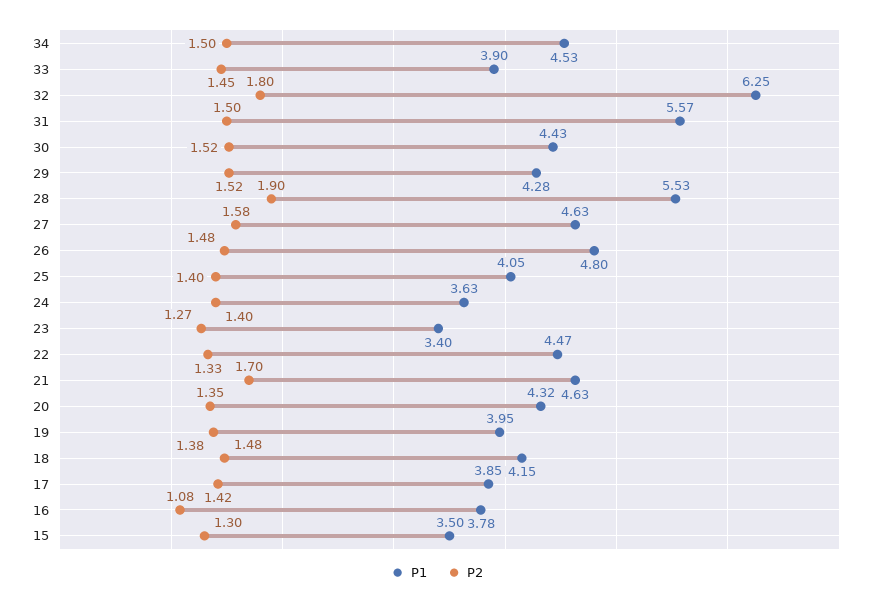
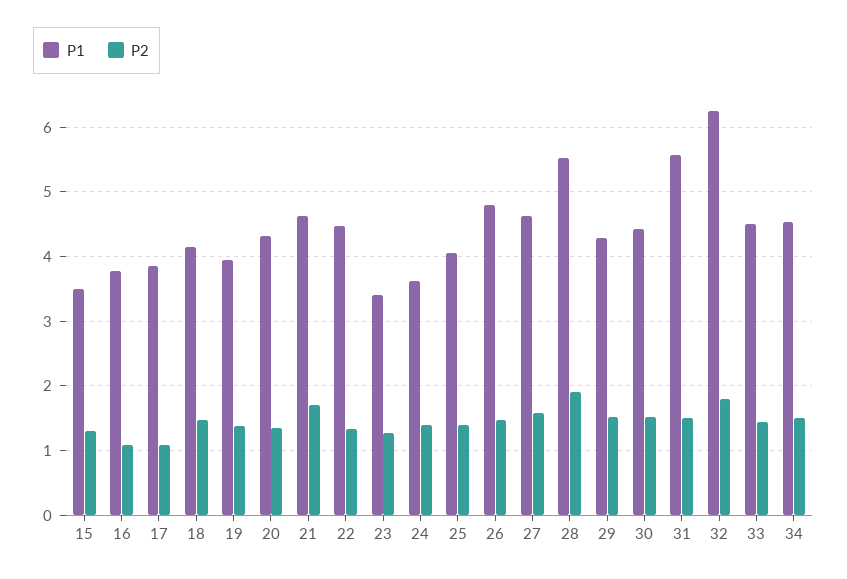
P1, 33: 3.9 -> 4.5
P2, 17: 1.42 -> 1.1

